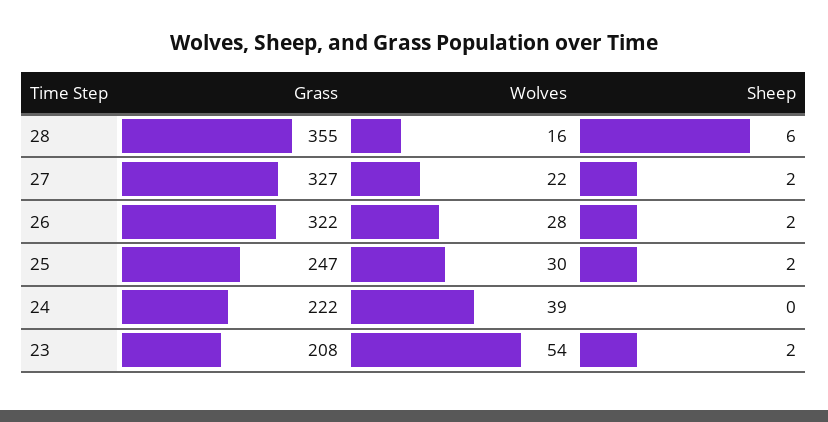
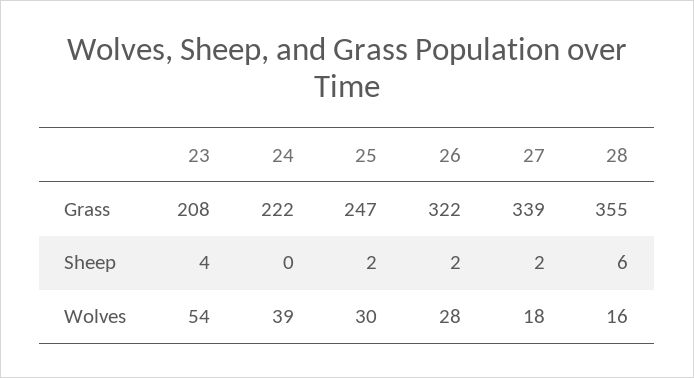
Grass, 27: 327 -> 339
Wolves, 27: 22 -> 18
Sheep, 23: 2 -> 4

